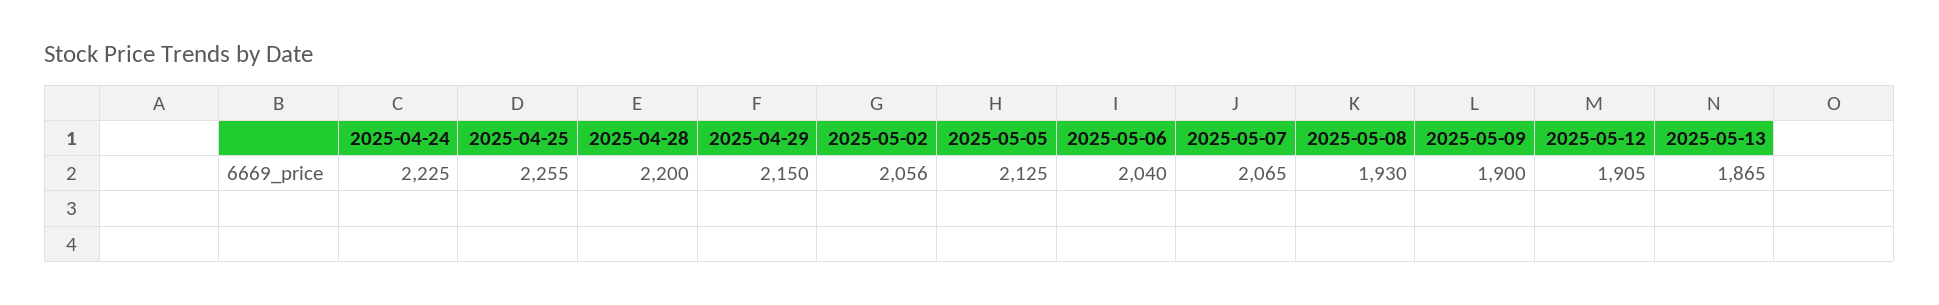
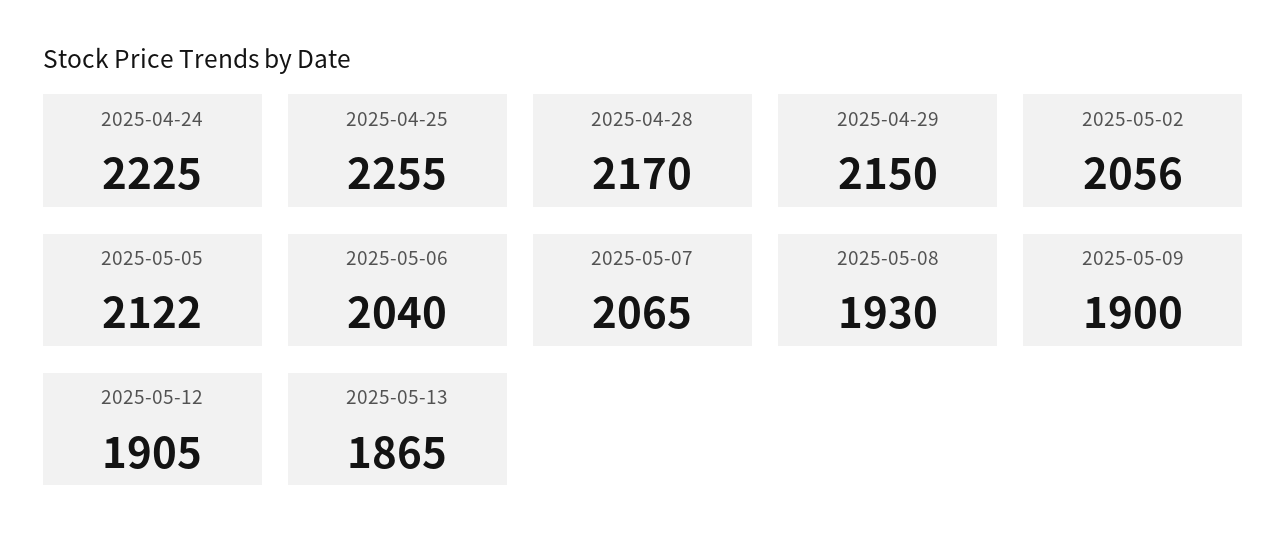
2025-04-28: 2200 -> 2170
2025-05-05: 2125 -> 2122

